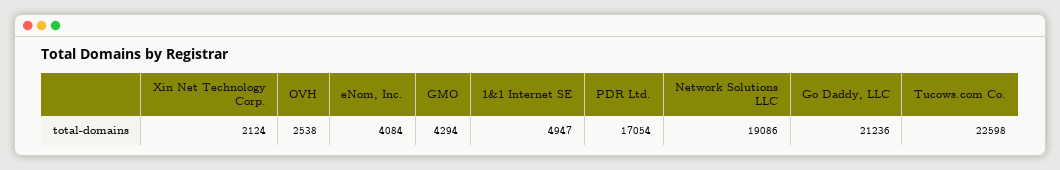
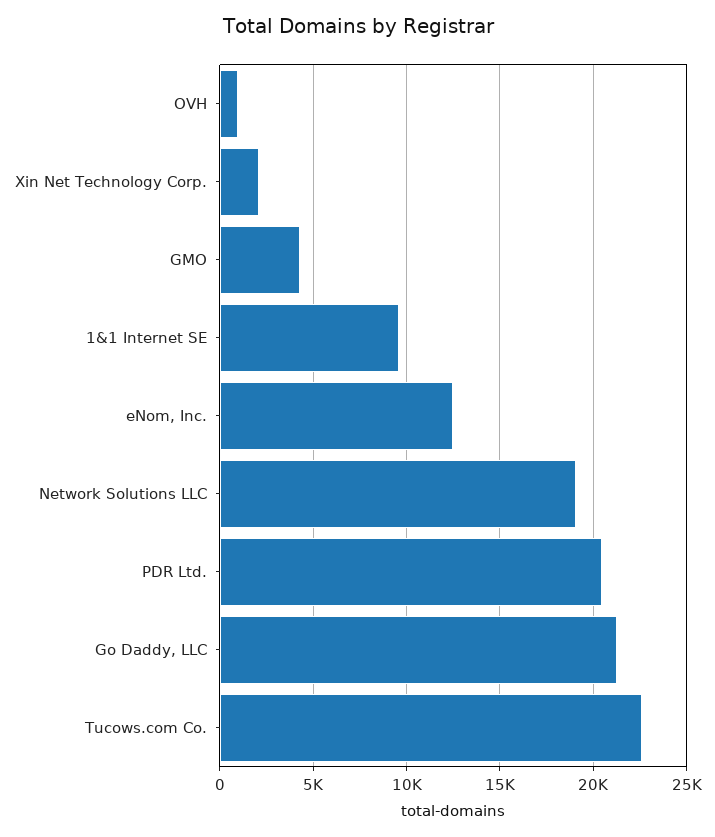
OVH: 2538 -> 1000
eNom, Inc.: 4084 -> 12500
1&1 Internet SE: 4947 -> 9500
PDR Ltd.: 17054 -> 20500

